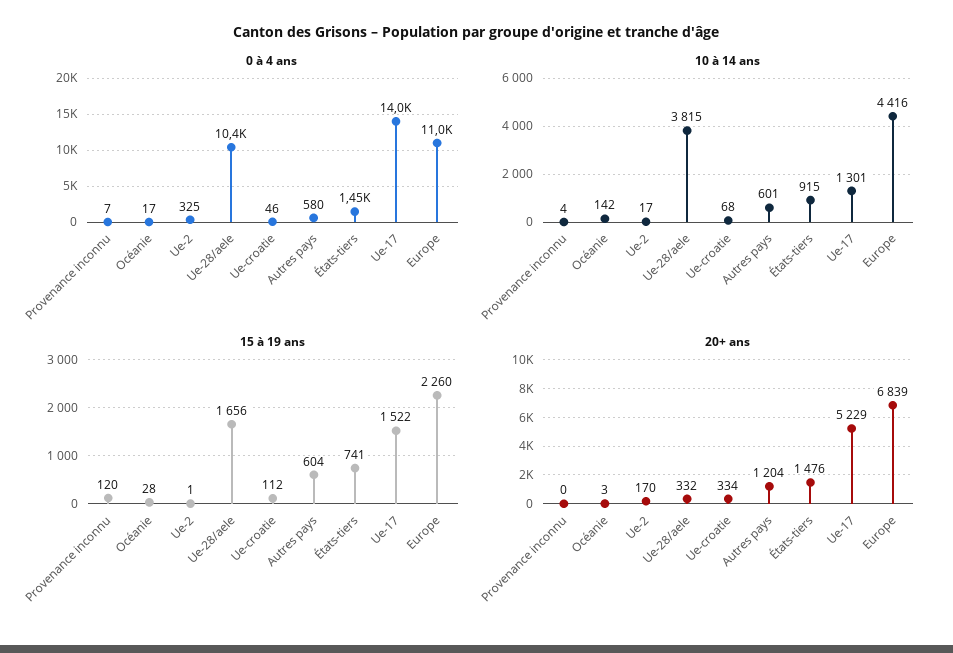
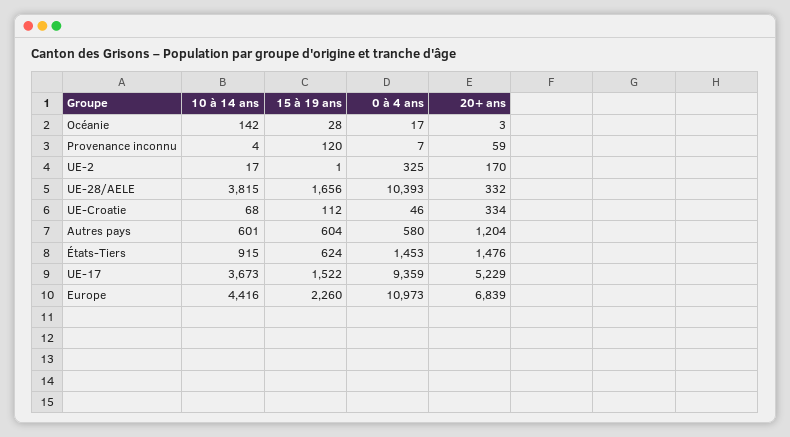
0 à 4 ans, Ue-17: 14000 -> 9359
10 à 14 ans, Ue-17: 1301 -> 3673
15 à 19 ans, États-tiers: 741 -> 624
20+ ans, Provenance inconnu: 0 -> 59

